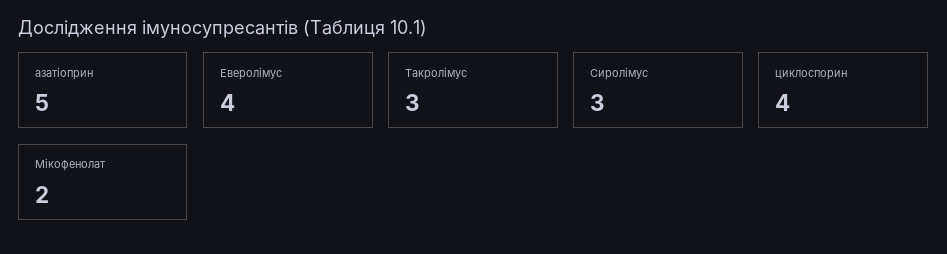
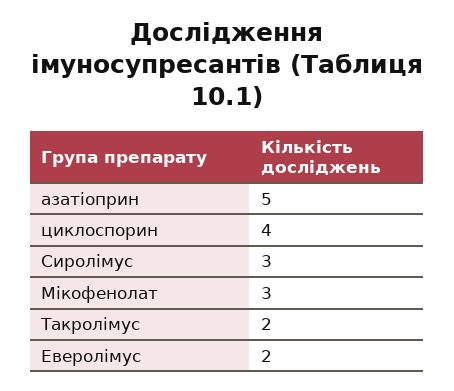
Еверолімус: 4 -> 2
Такролімус: 3 -> 2
Мікофенолат: 2 -> 3

